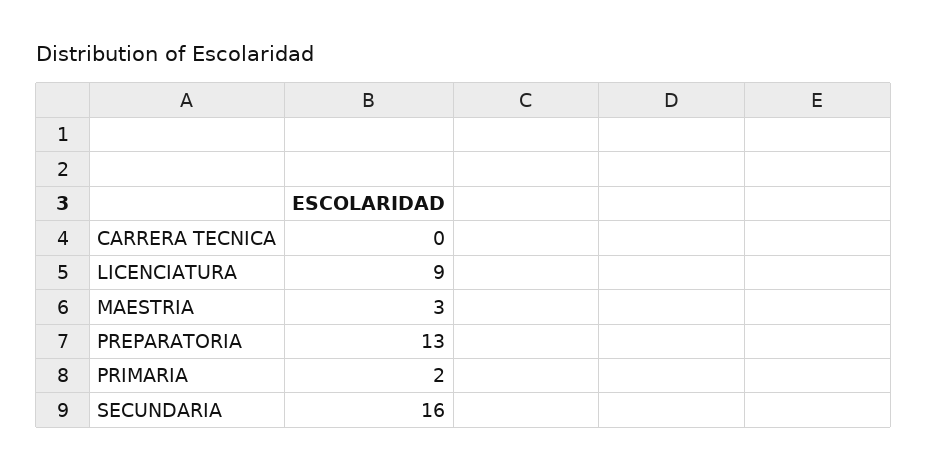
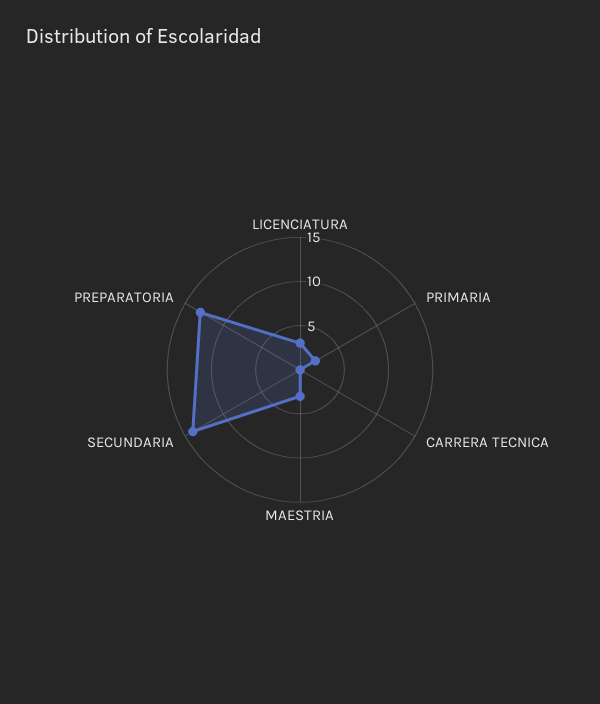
LICENCIATURA: 9 -> 3
SECUNDARIA: 16 -> 14

